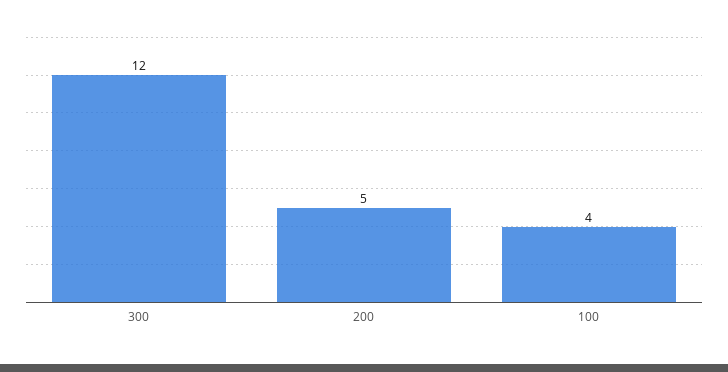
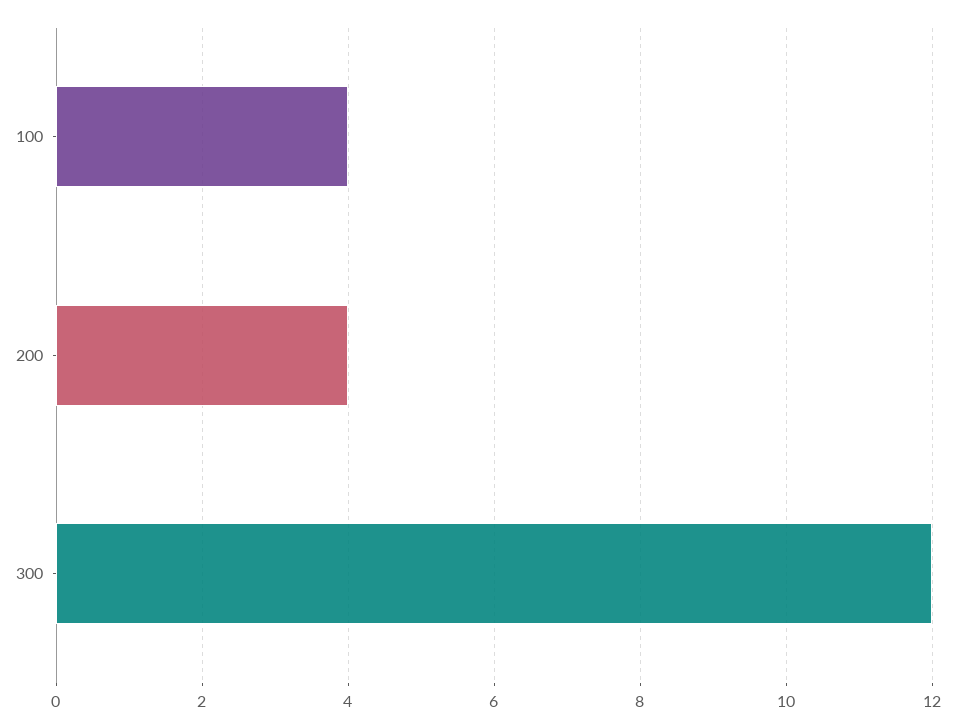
200: 5 -> 4

